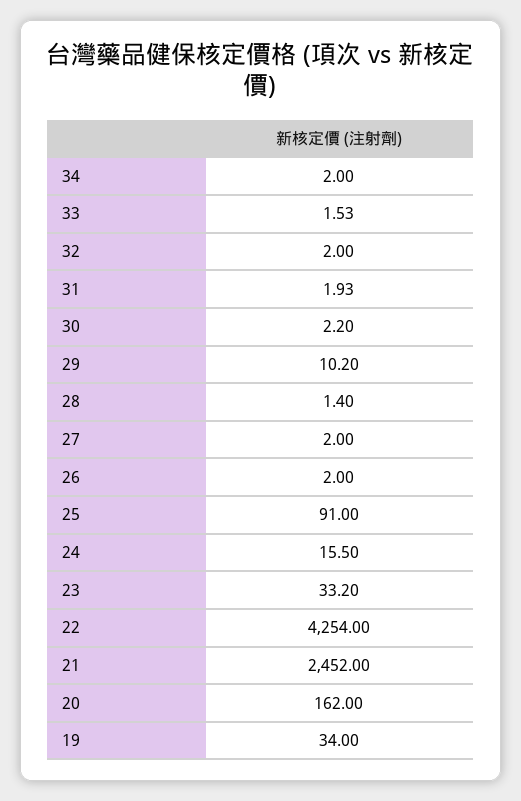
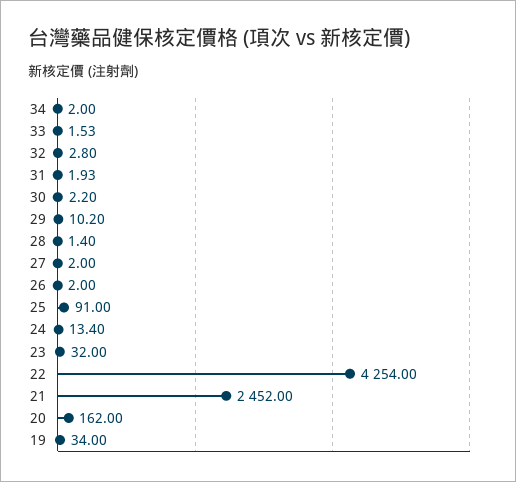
32: 2 -> 2.8
24: 15.5 -> 13.4
23: 33.2 -> 32

